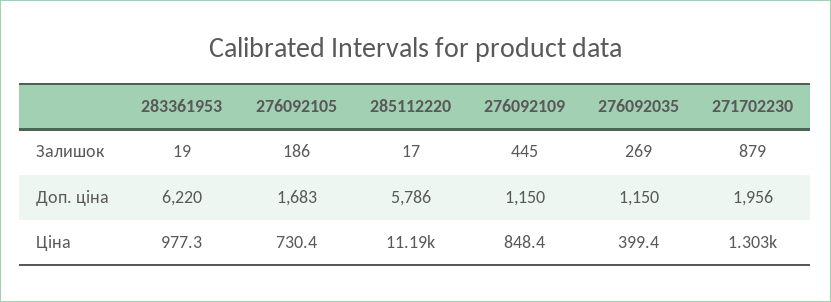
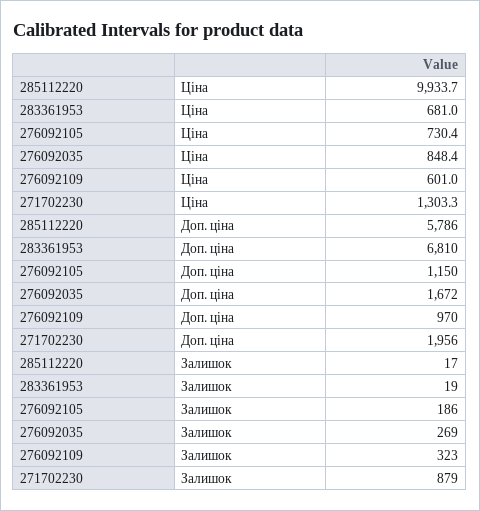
276092109, Залишок: 445 -> 323
283361953, Доп. ціна: 6220 -> 6810
276092105, Доп. ціна: 1683 -> 1150
276092109, Доп. ціна: 1150 -> 970
276092035, Доп. ціна: 1150 -> 1672
283361953, Ціна: 977.3 -> 681
285112220, Ціна: 11190 -> 9933.7
276092109, Ціна: 848.4 -> 601
276092035, Ціна: 399.4 -> 848.4

